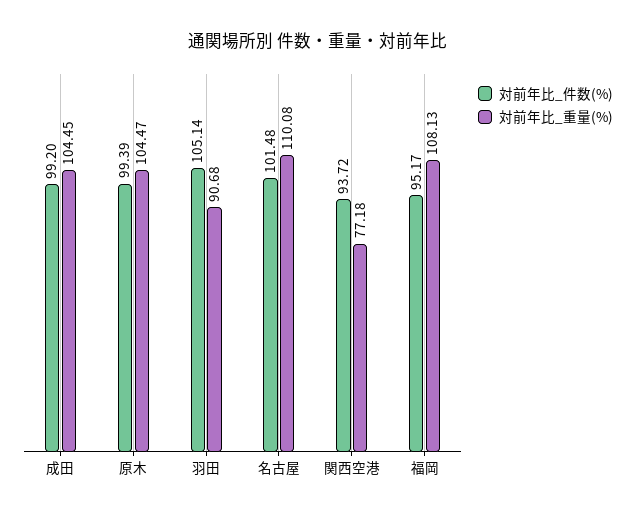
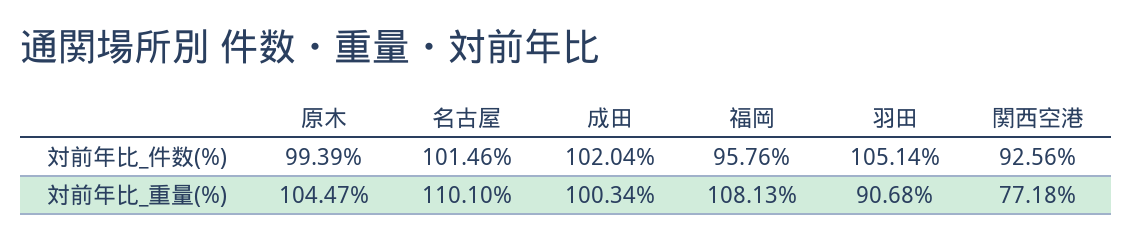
対前年比_件数(%), 成田: 99.2 -> 102.04
対前年比_重量(%), 成田: 104.45 -> 100.34
対前年比_件数(%), 名古屋: 101.48 -> 101.46
対前年比_重量(%), 名古屋: 110.08 -> 110.1
対前年比_件数(%), 関西空港: 93.72 -> 92.56
対前年比_件数(%), 福岡: 95.17 -> 95.76

